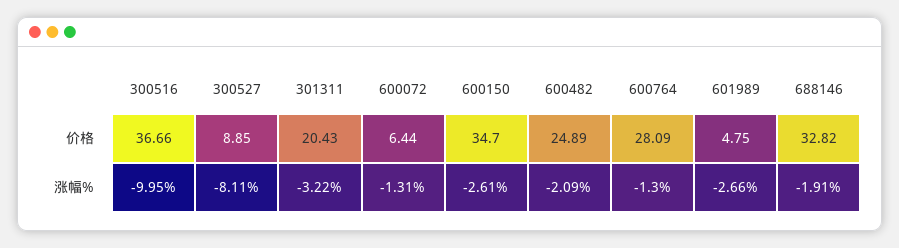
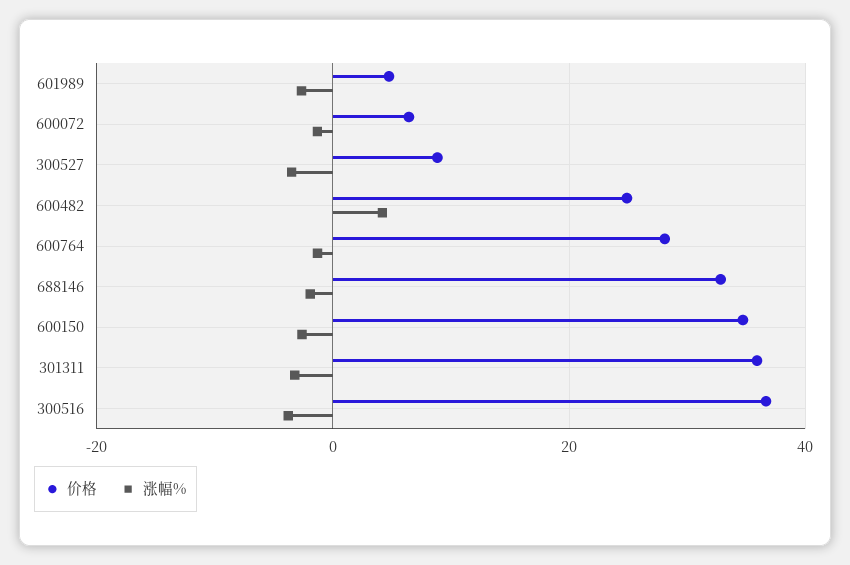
价格, 301311: 20.43 -> 36
涨幅%, 300516: -9.95 -> -4
涨幅%, 300527: -8.11 -> -4
涨幅%, 600482: -2.09 -> 4

